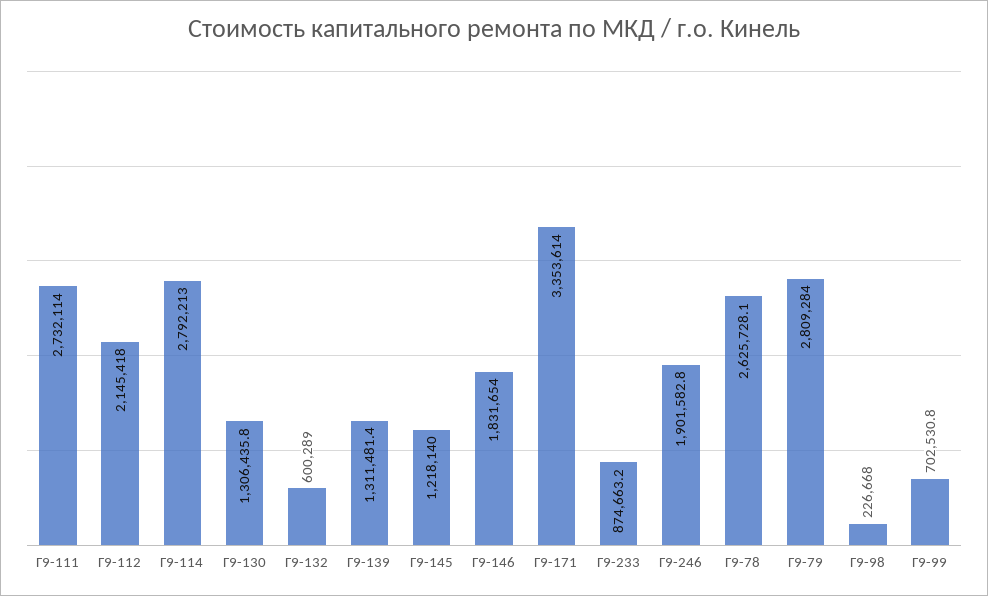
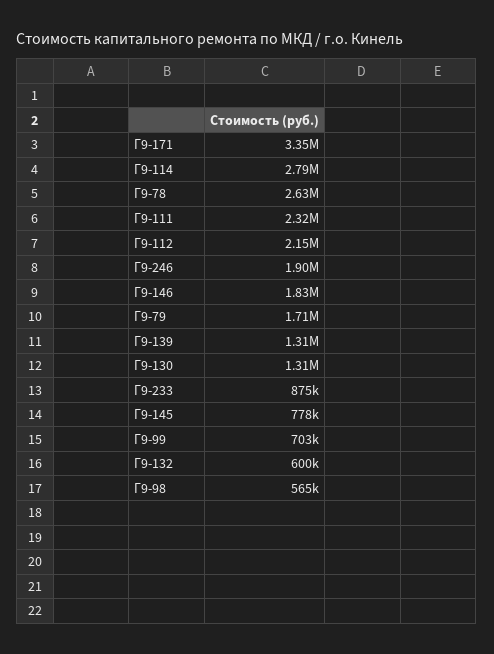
Г9-111: 2732114 -> 2320000
Г9-145: 1218140 -> 778000
Г9-79: 2809284 -> 1710000
Г9-98: 226668 -> 565000

